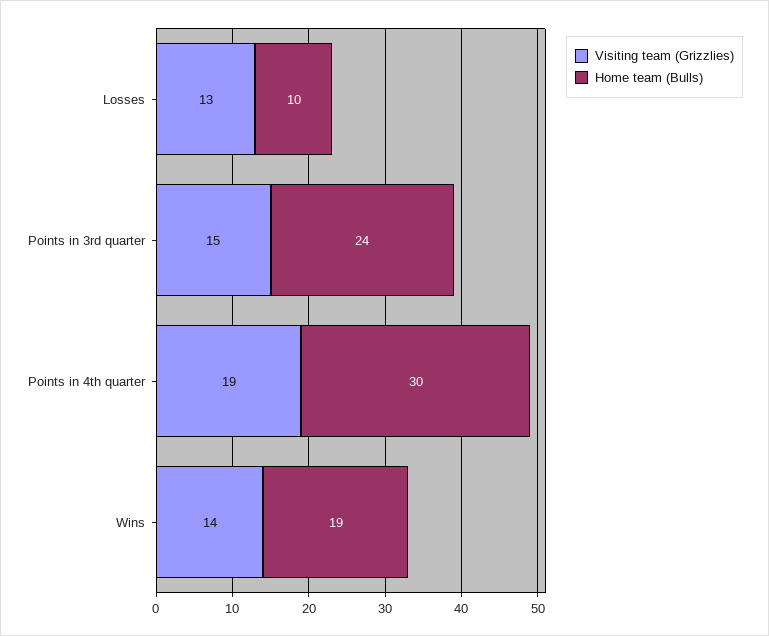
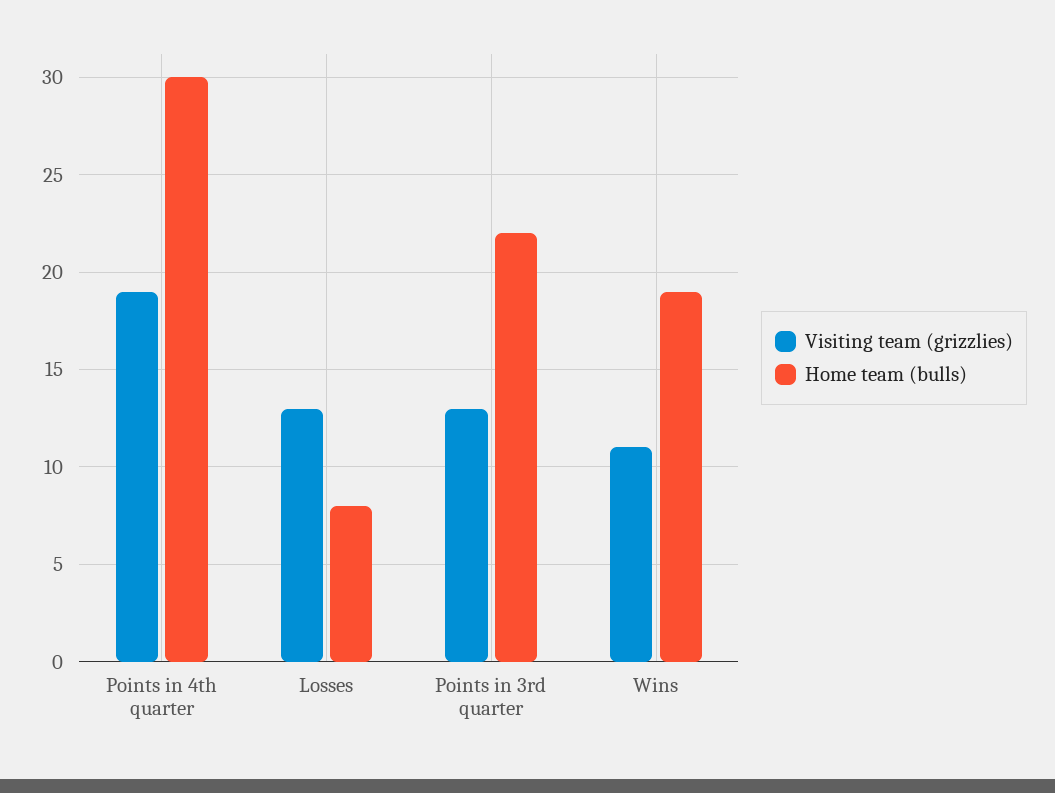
Home team (Bulls), Losses: 10 -> 8
Visiting team (Grizzlies), Points in 3rd quarter: 15 -> 13
Home team (Bulls), Points in 3rd quarter: 24 -> 22
Visiting team (Grizzlies), Wins: 14 -> 11

